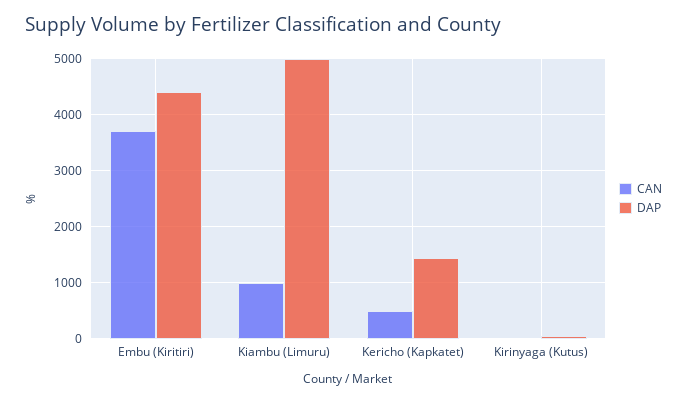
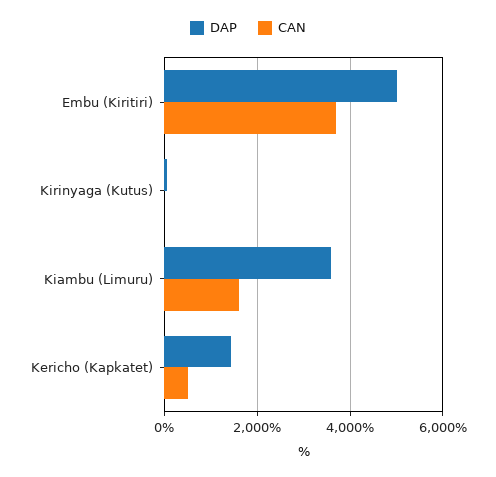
DAP, Embu (Kiritiri): 4400 -> 5000
CAN, Kiambu (Limuru): 1000 -> 1600
DAP, Kiambu (Limuru): 5000 -> 3600

